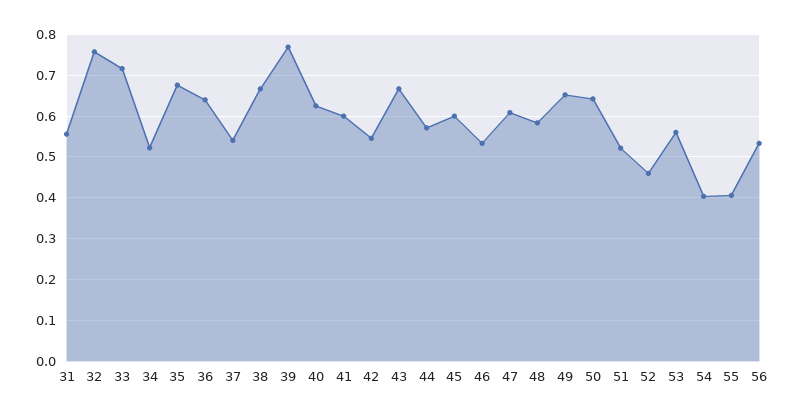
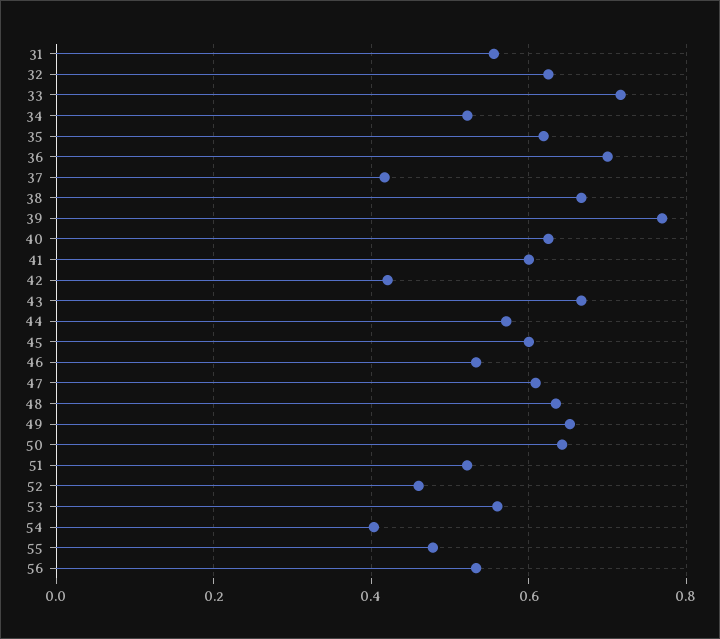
32: 0.76 -> 0.62
35: 0.68 -> 0.62
36: 0.64 -> 0.7
37: 0.54 -> 0.42
42: 0.54 -> 0.42
48: 0.58 -> 0.64
55: 0.4 -> 0.48

